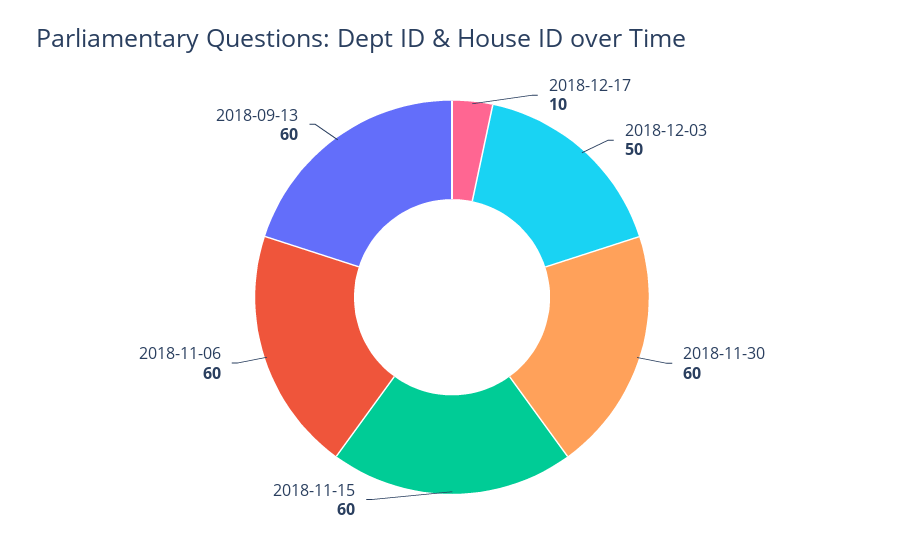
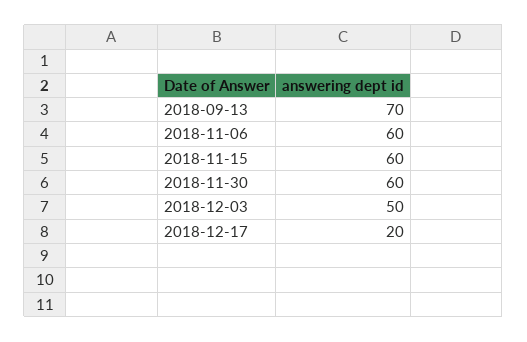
2018-12-17: 10 -> 20
2018-09-13: 60 -> 70

